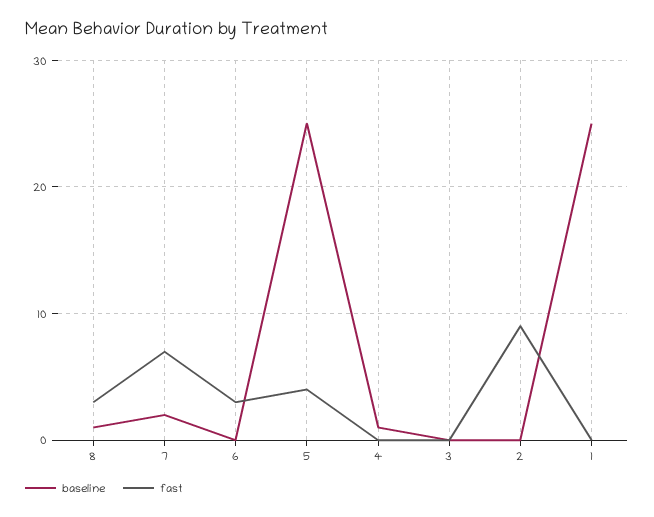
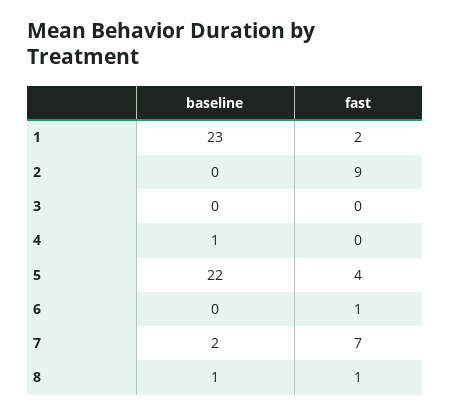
fast, 8: 3 -> 1
fast, 6: 3 -> 1
baseline, 5: 25 -> 22
baseline, 1: 25 -> 23
fast, 1: 0 -> 2

